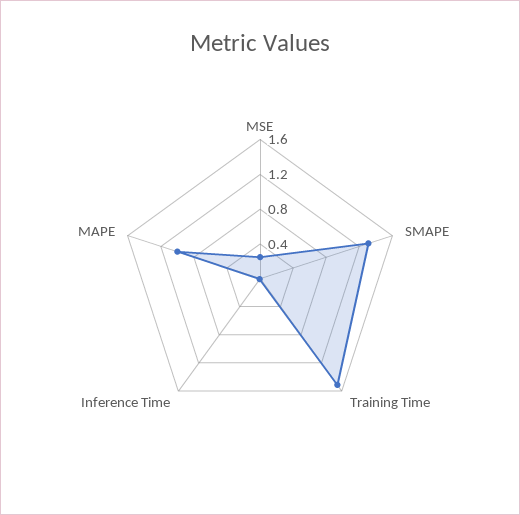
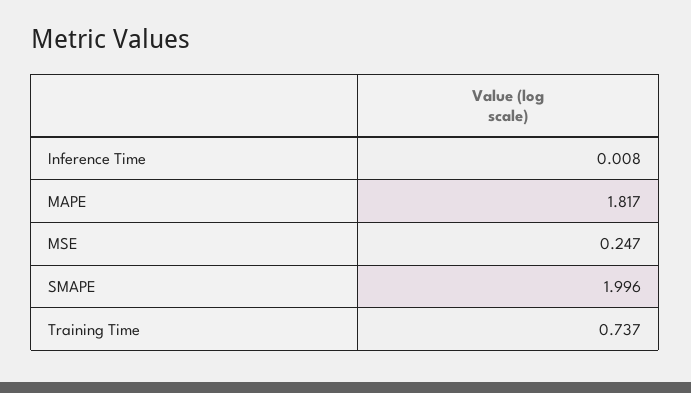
SMAPE: 1.3 -> 1.996
Training Time: 1.5 -> 0.737
MAPE: 1 -> 1.817

